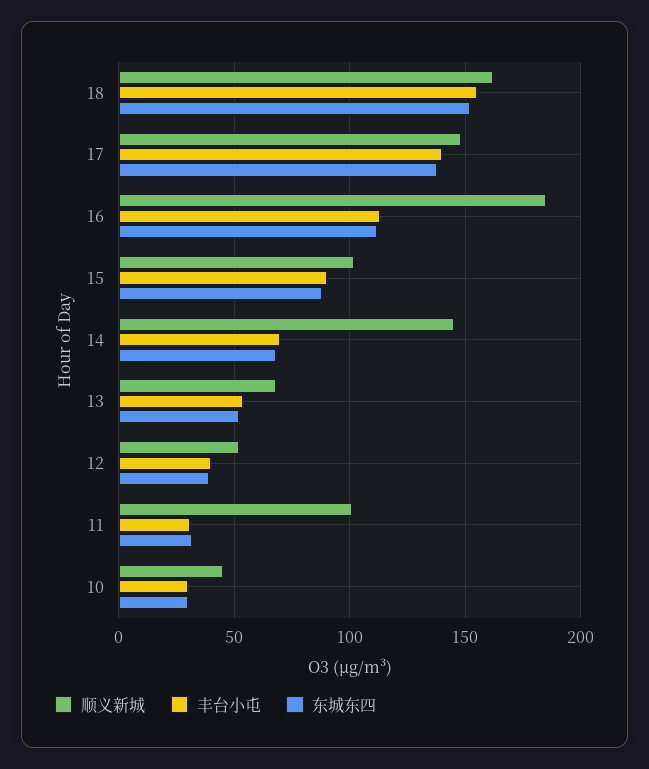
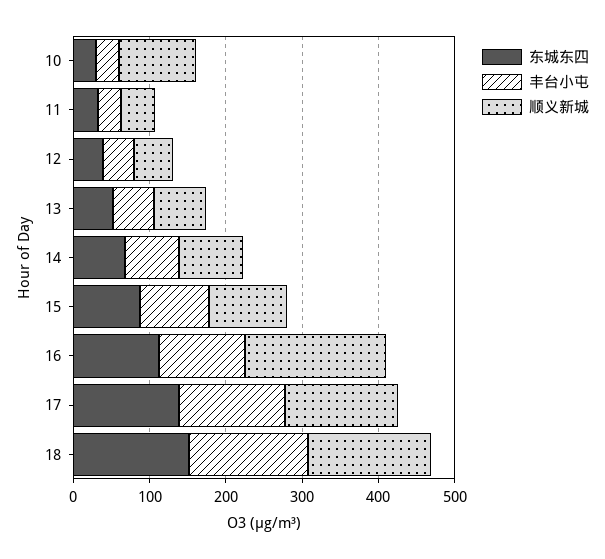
顺义新城, 14: 145 -> 80
顺义新城, 11: 100 -> 40
顺义新城, 10: 45 -> 100

